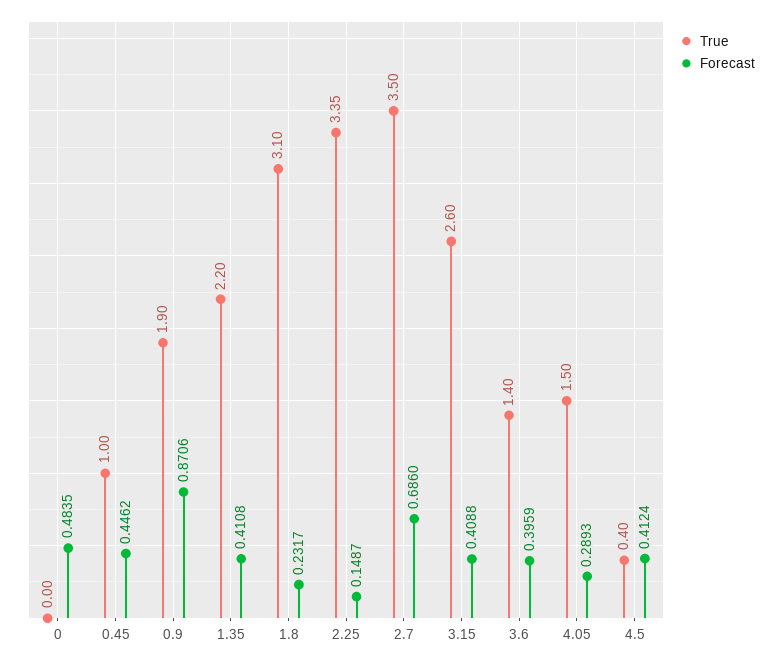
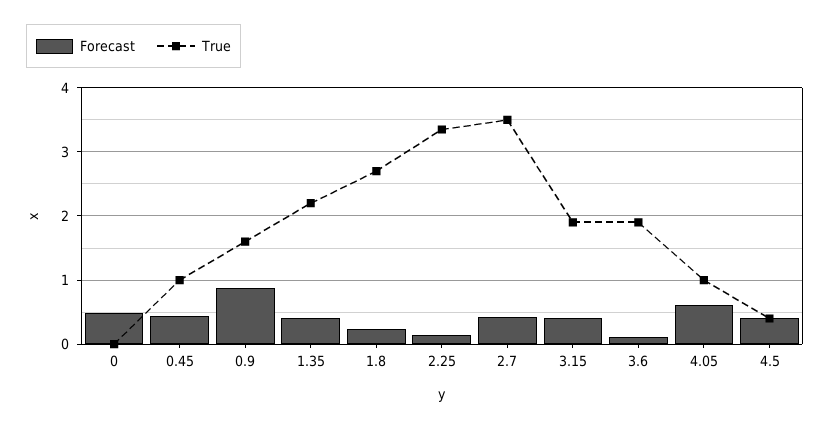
True, 0.9: 1.9 -> 1.6
True, 1.8: 3.1 -> 2.7
Forecast, 2.7: 0.686 -> 0.4
True, 3.15: 2.6 -> 1.9
True, 3.6: 1.4 -> 1.9
Forecast, 3.6: 0.3959 -> 0.1
True, 4.05: 1.5 -> 1
Forecast, 4.05: 0.2893 -> 0.6

